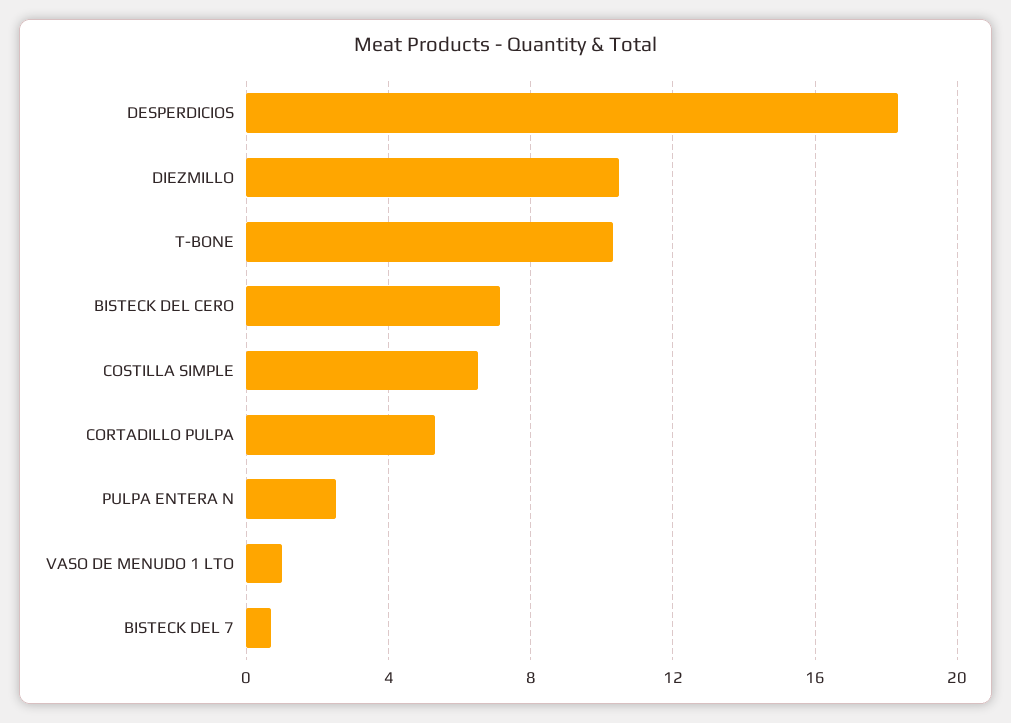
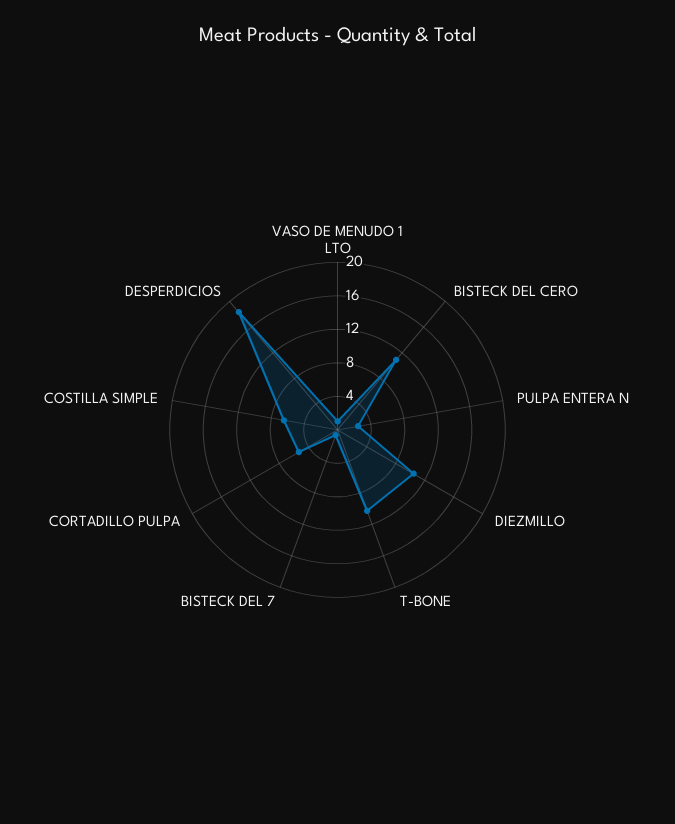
BISTECK DEL CERO: 7 -> 11

